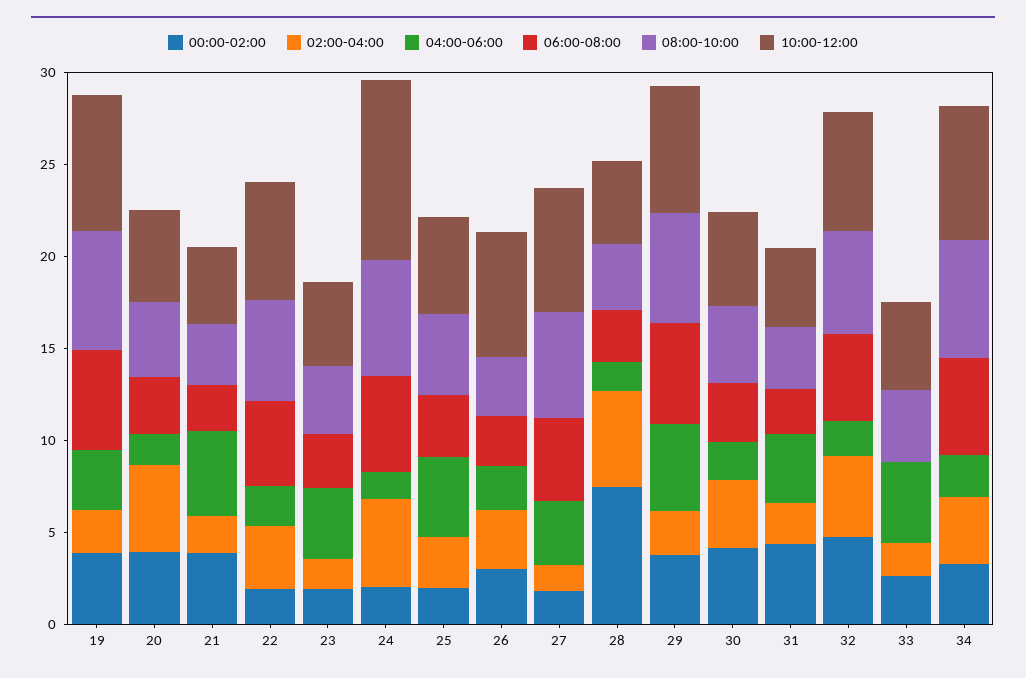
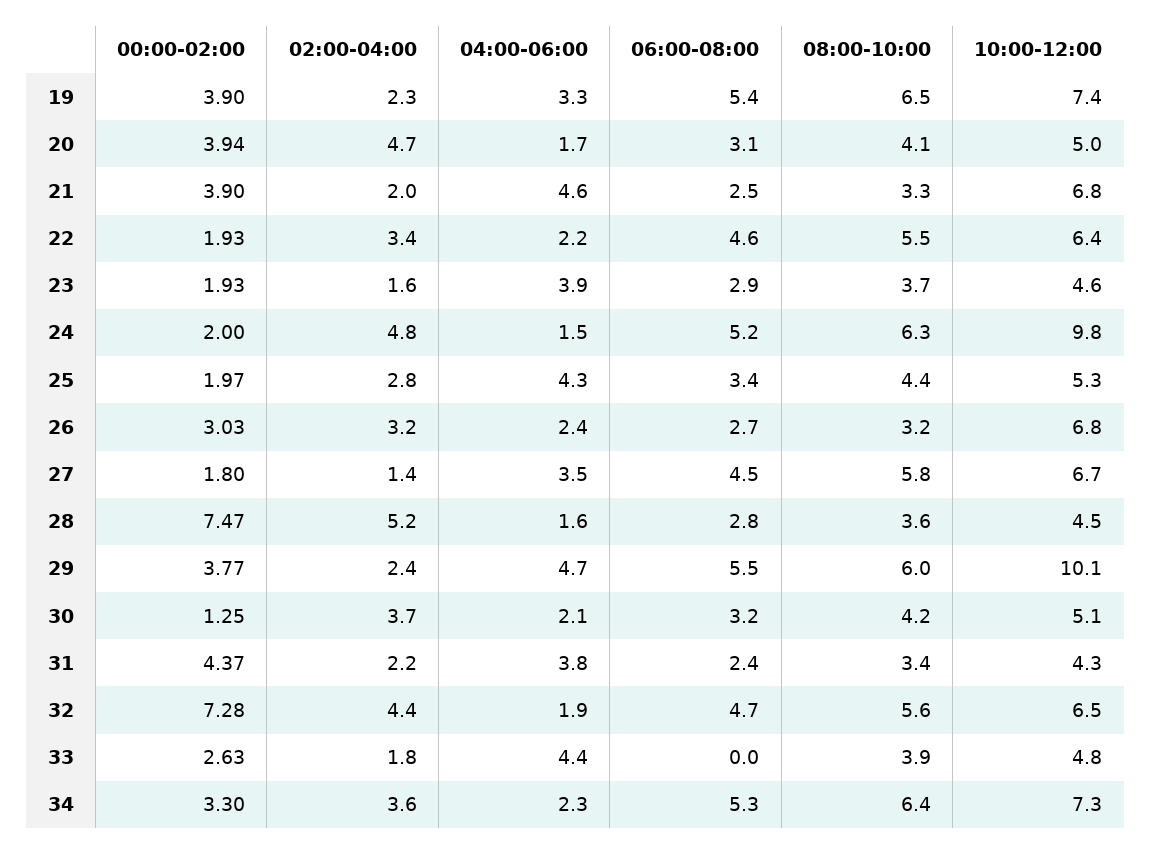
10:00-12:00, 21: 4 -> 6.8
10:00-12:00, 29: 7 -> 10.1
00:00-02:00, 30: 4 -> 1.25
00:00-02:00, 32: 5 -> 7.28

